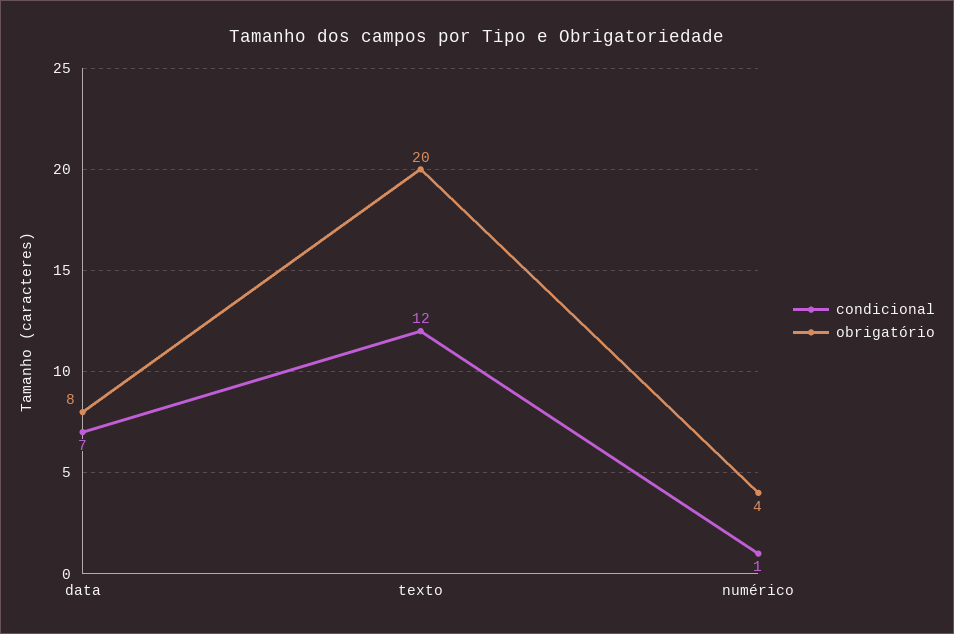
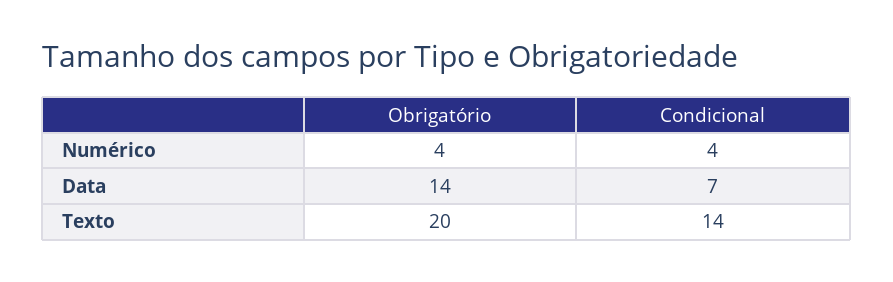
obrigatório, data: 8 -> 14
condicional, texto: 12 -> 14
condicional, numérico: 1 -> 4

